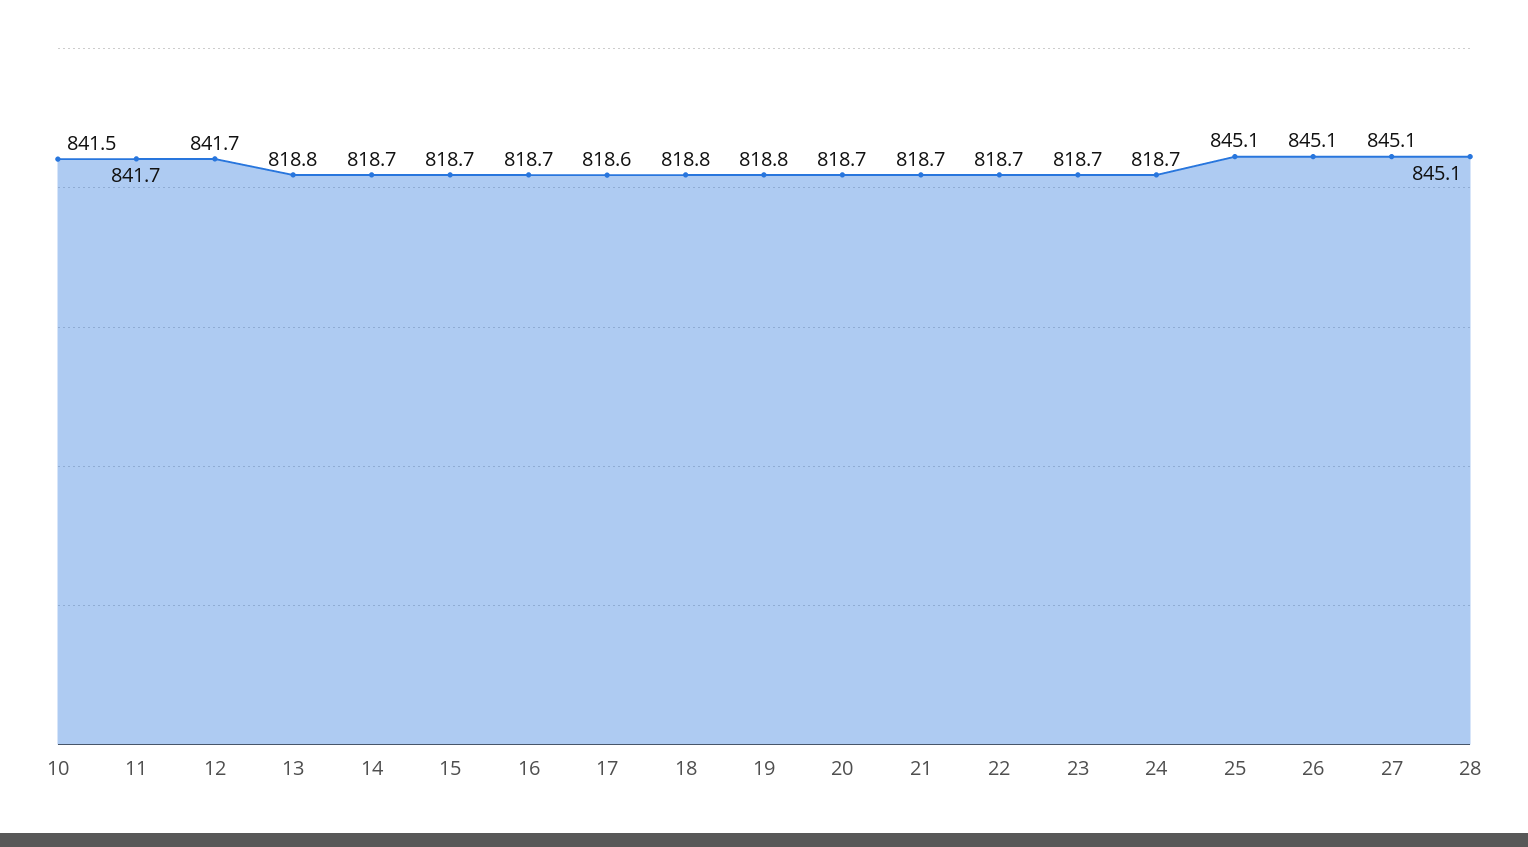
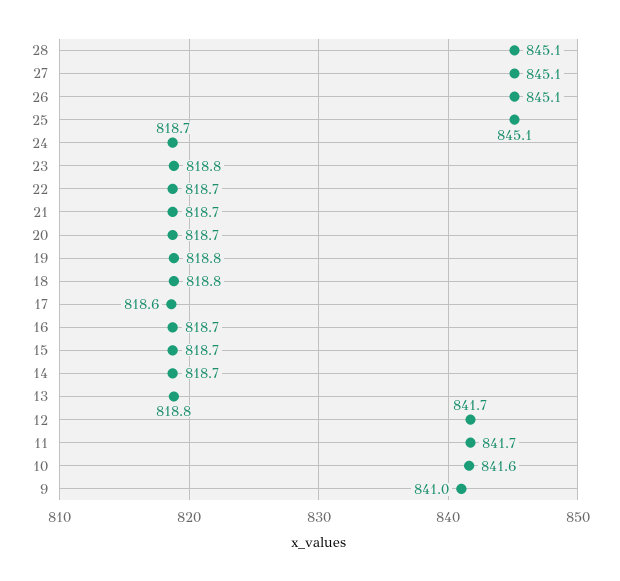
10: 841.5 -> 841.6
23: 818.7 -> 818.8
9: none -> 841

